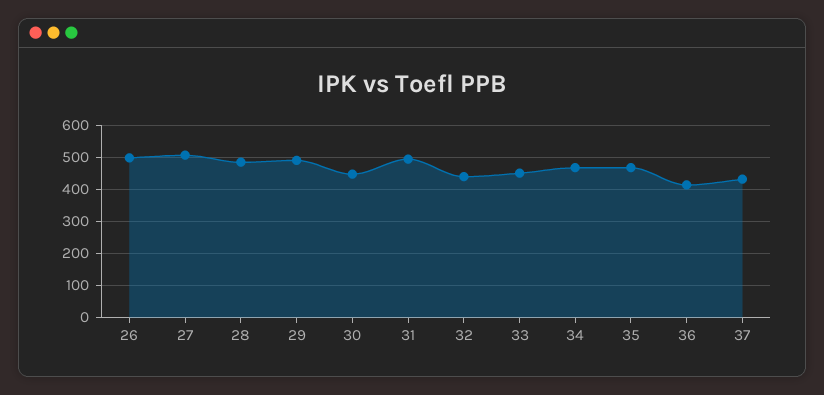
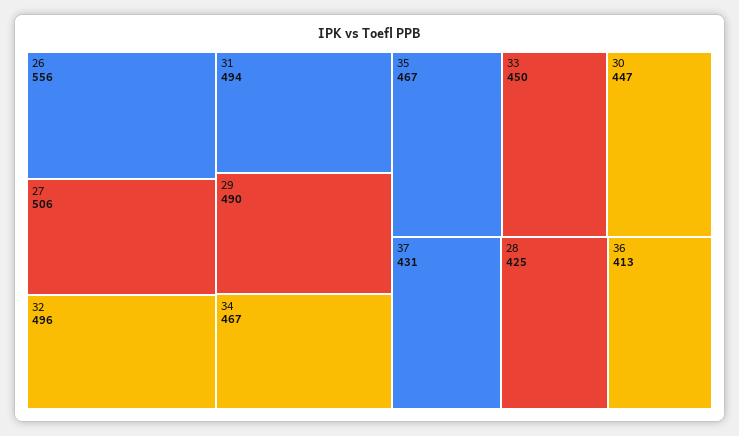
26: 500 -> 556
28: 480 -> 425
32: 440 -> 496

